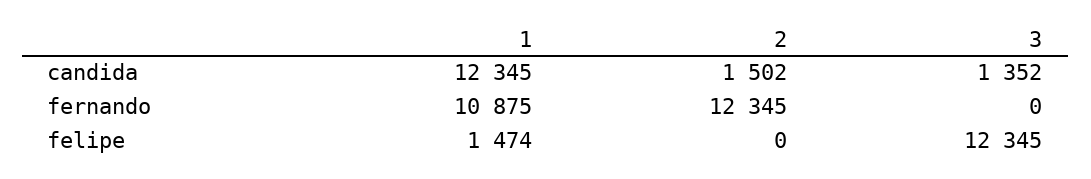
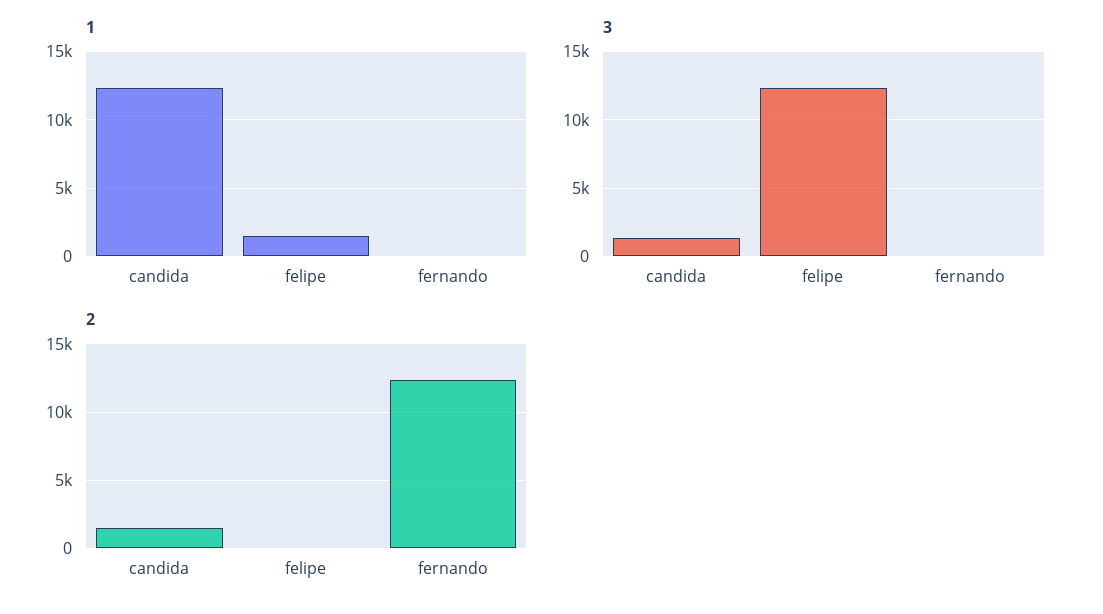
1, fernando: 10875 -> 0

